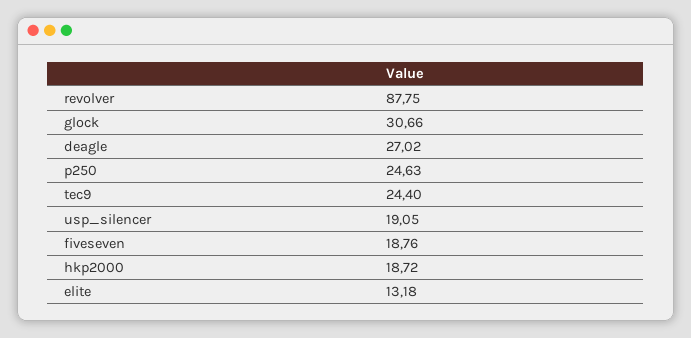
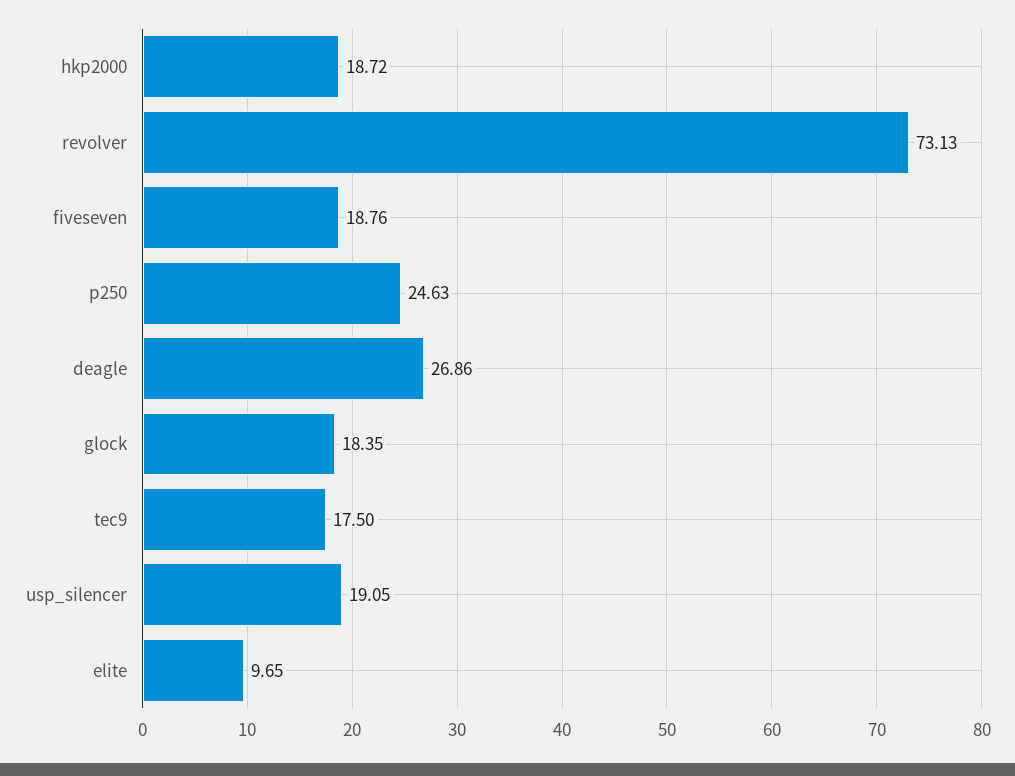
revolver: 87.75 -> 73.13
glock: 30.66 -> 18.35
deagle: 27.02 -> 26.86
tec9: 24.4 -> 17.5
elite: 13.18 -> 9.65

